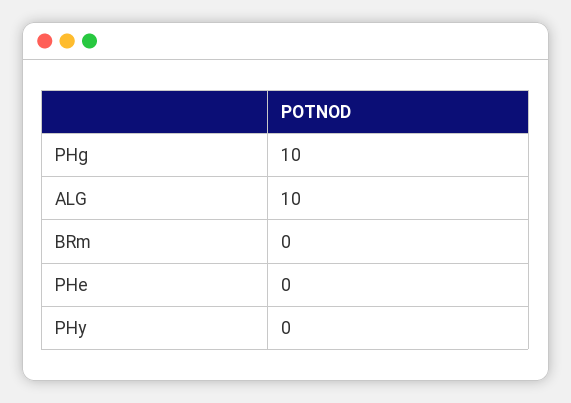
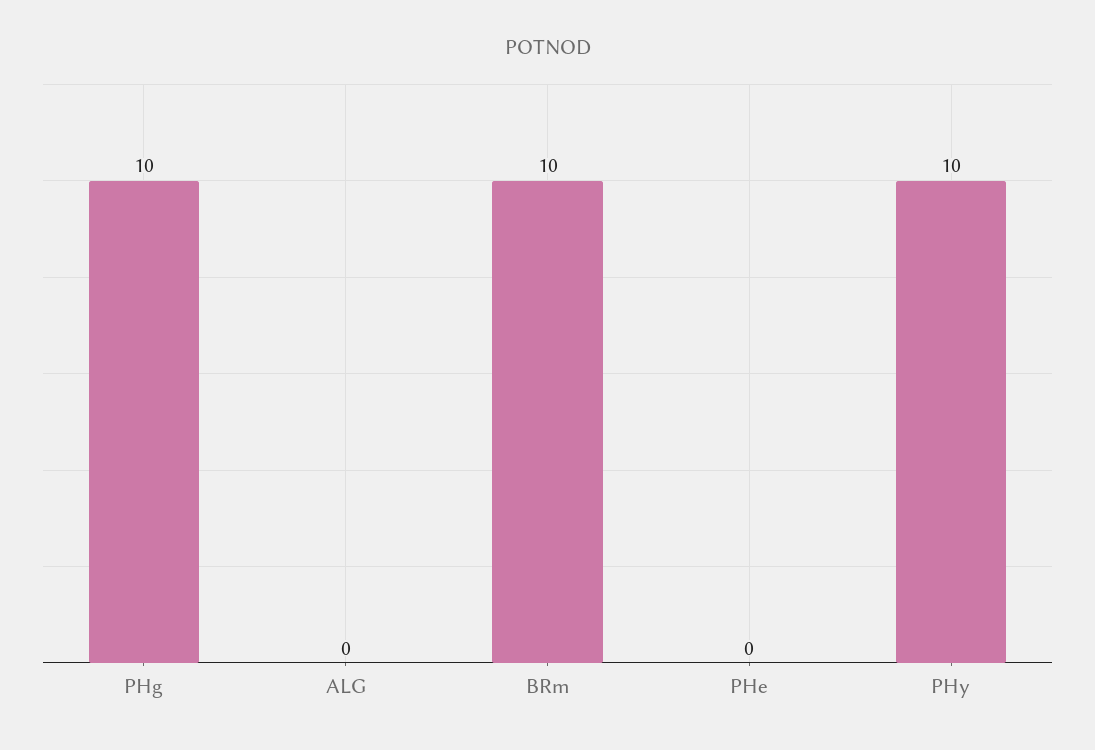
ALG: 10 -> 0
BRm: 0 -> 10
PHy: 0 -> 10

